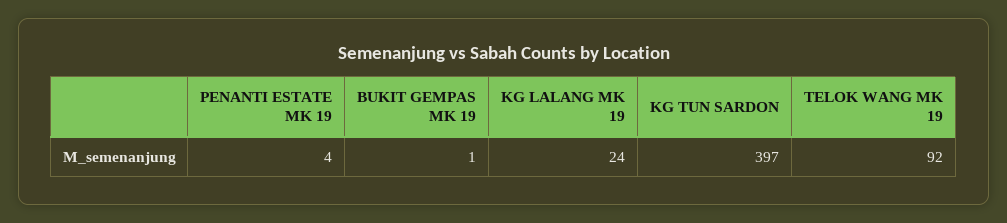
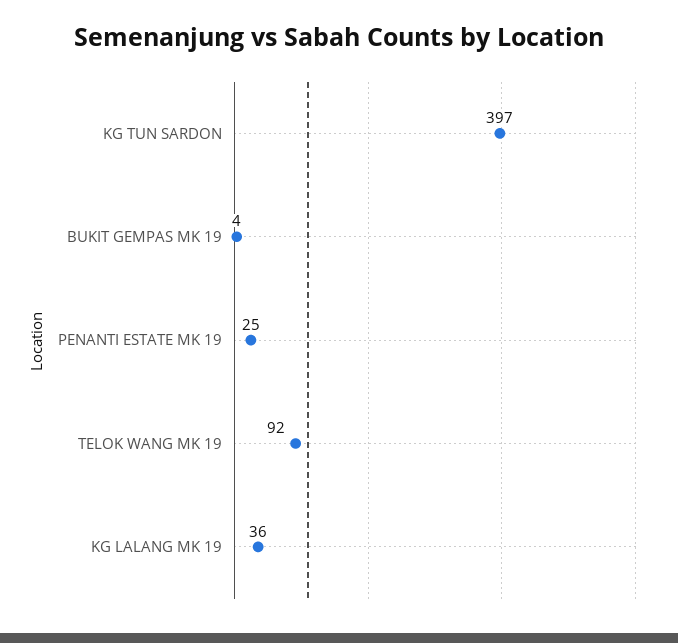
PENANTI ESTATE MK 19: 4 -> 25
BUKIT GEMPAS MK 19: 1 -> 4
KG LALANG MK 19: 24 -> 36

